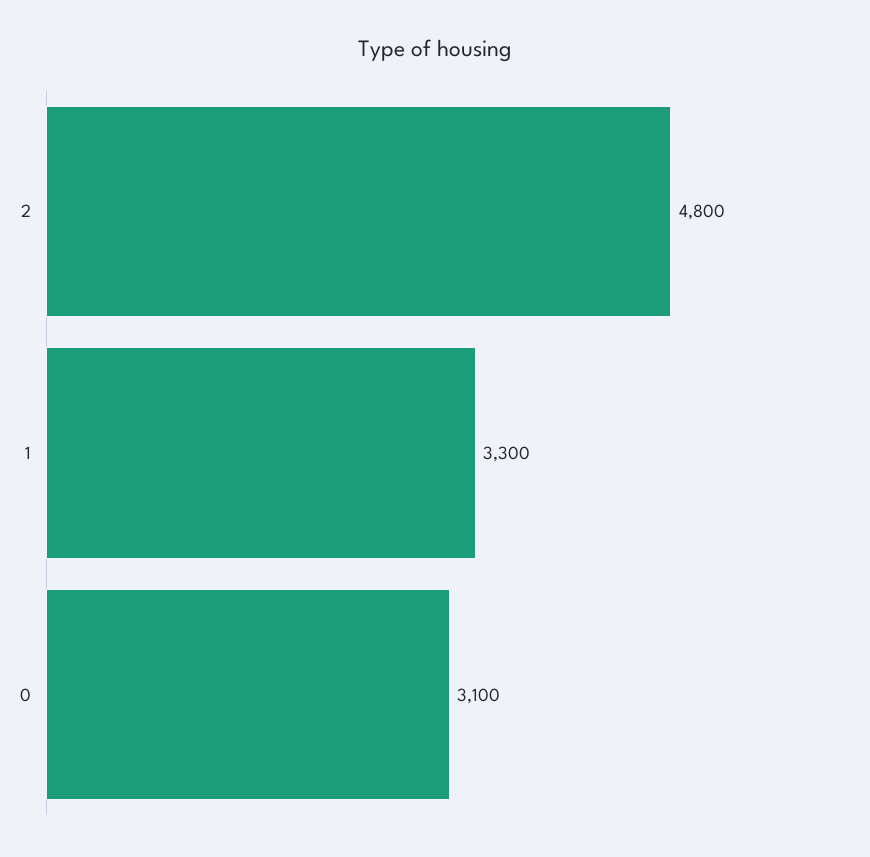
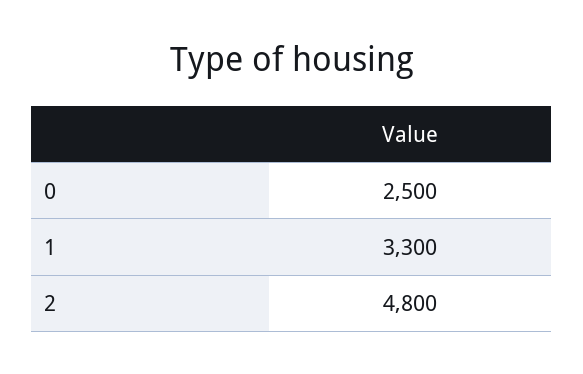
0: 3100 -> 2500

